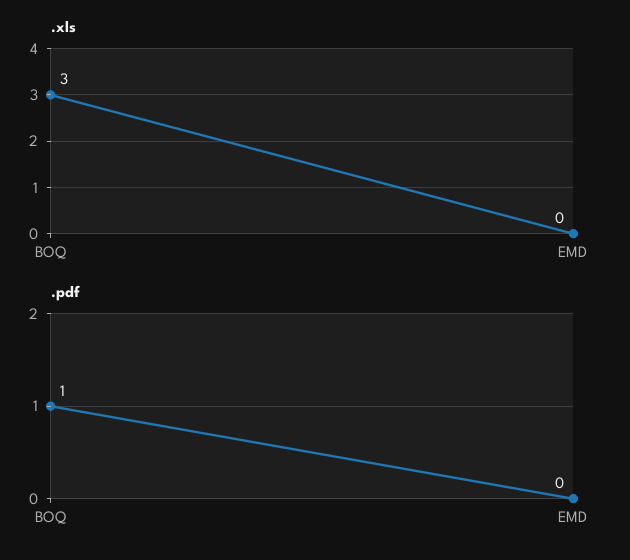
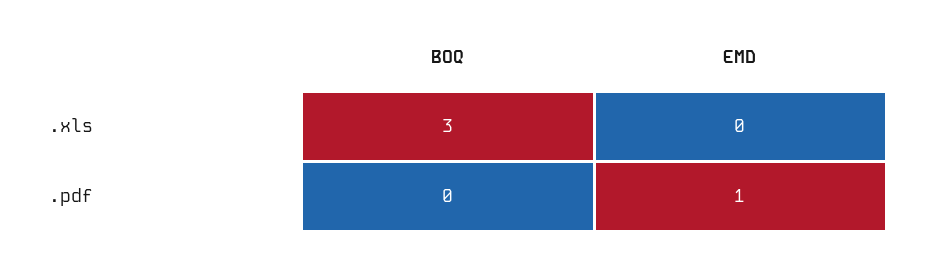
.pdf, BOQ: 1 -> 0
.pdf, EMD: 0 -> 1

